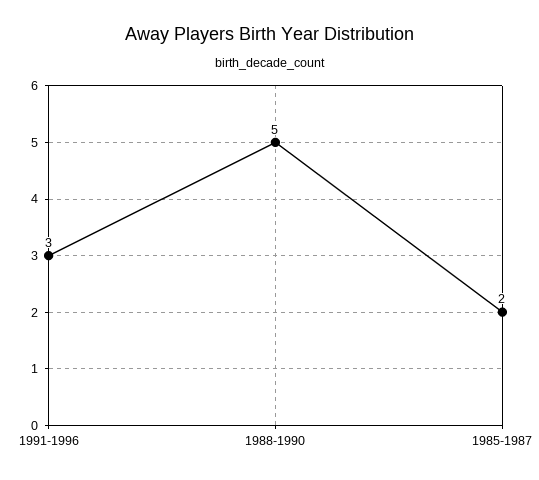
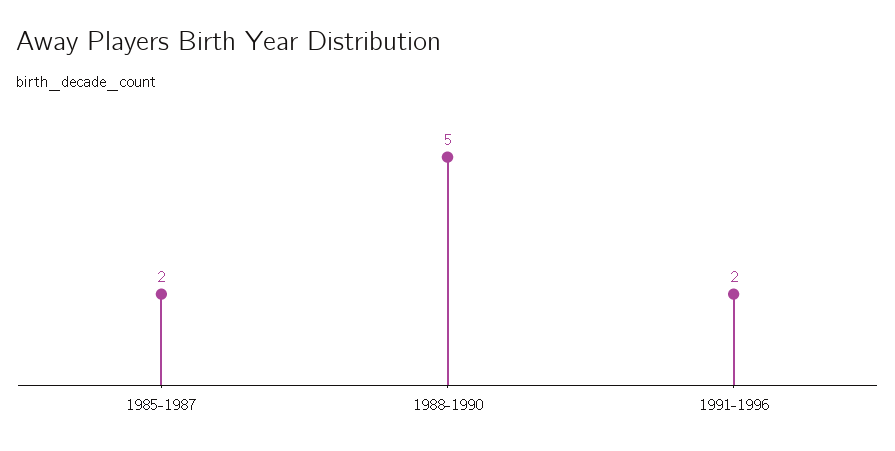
1991-1996: 3 -> 2

